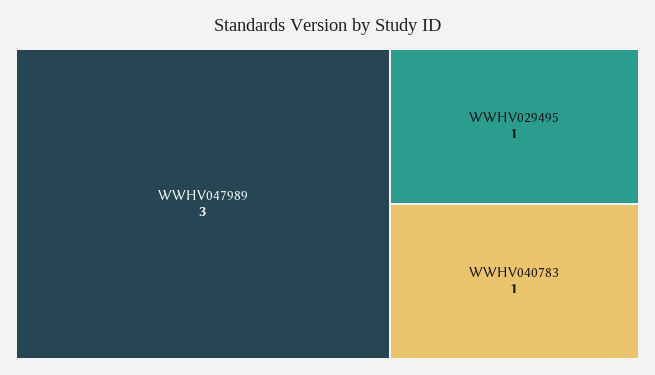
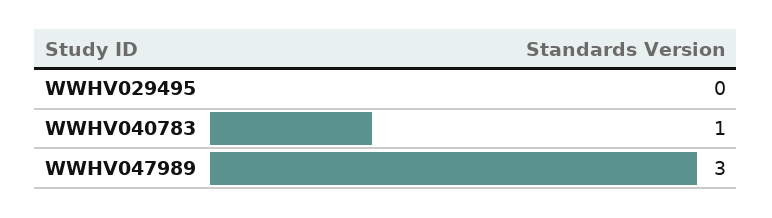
WWHV029495: 1 -> 0

